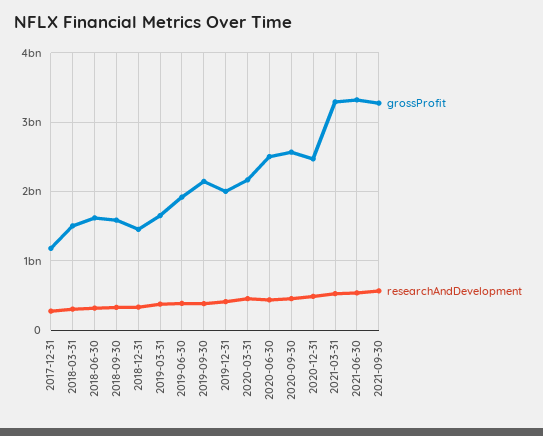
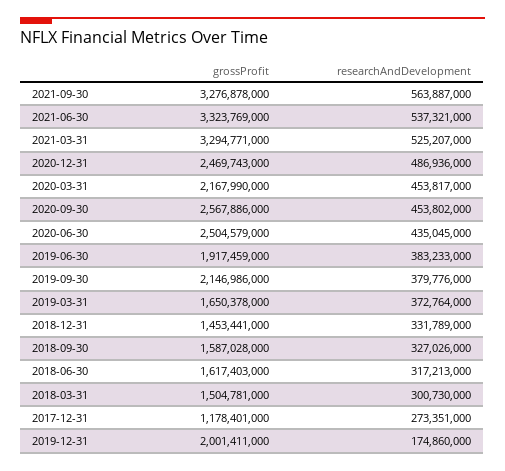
researchAndDevelopment, 2019-12-31: 400000000 -> 174860000

